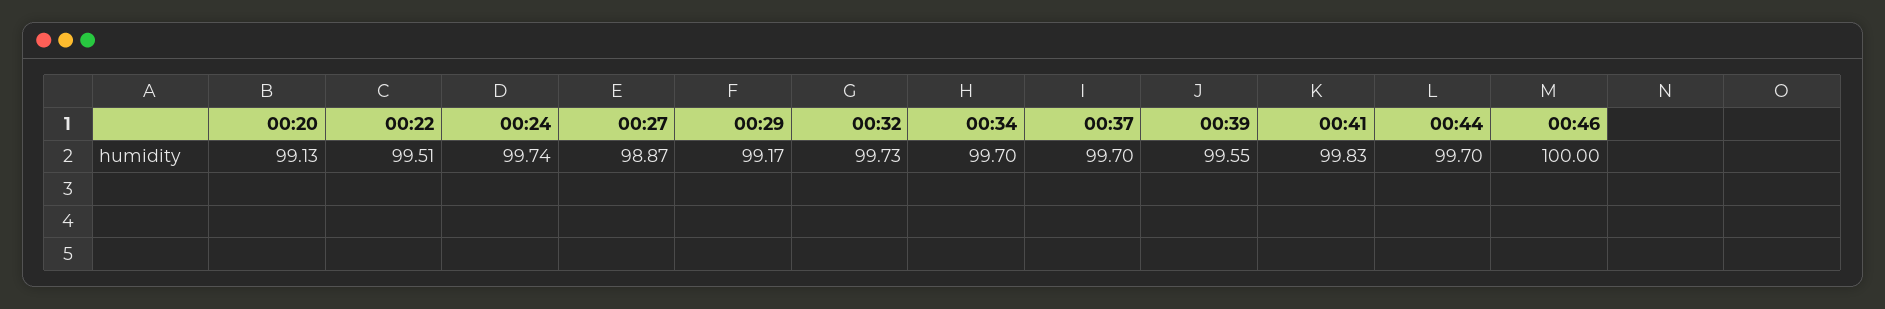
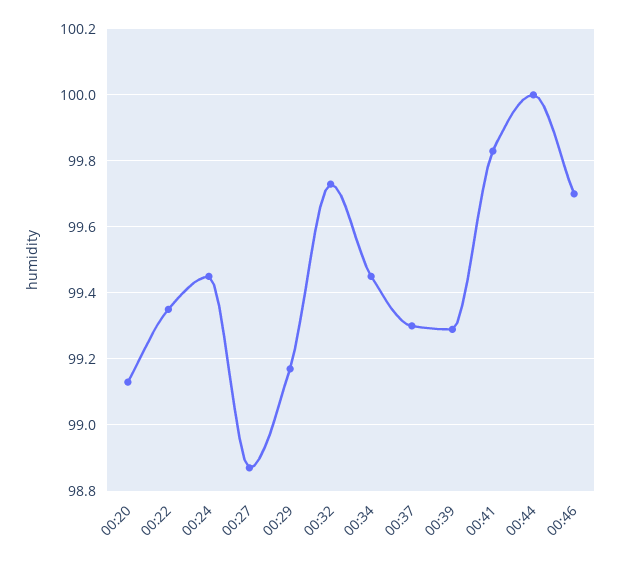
00:22: 99.51 -> 99.35
00:24: 99.74 -> 99.45
00:34: 99.7 -> 99.45
00:37: 99.7 -> 99.3
00:39: 99.55 -> 99.3
00:44: 99.7 -> 100
00:46: 100 -> 99.7

